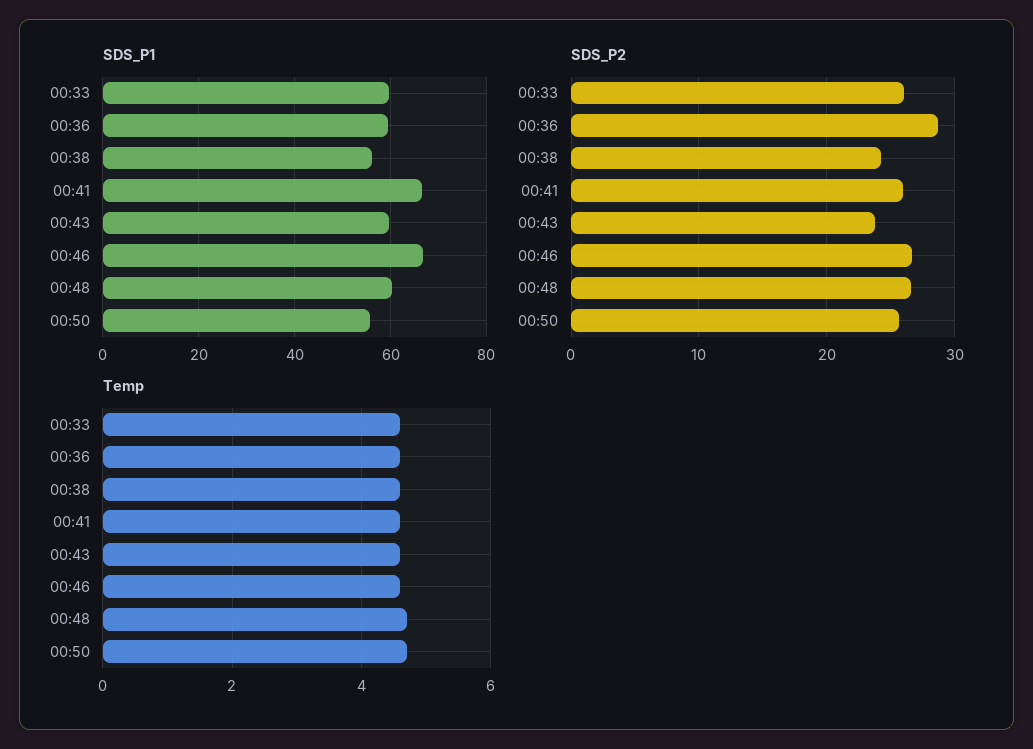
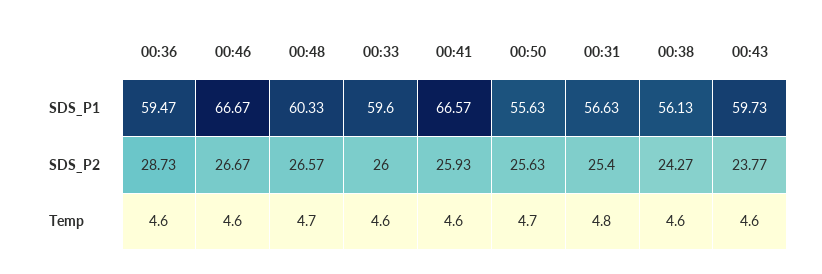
SDS_P1, 00:31: none -> 56.63
SDS_P2, 00:31: none -> 25.4
Temp, 00:31: none -> 4.8

